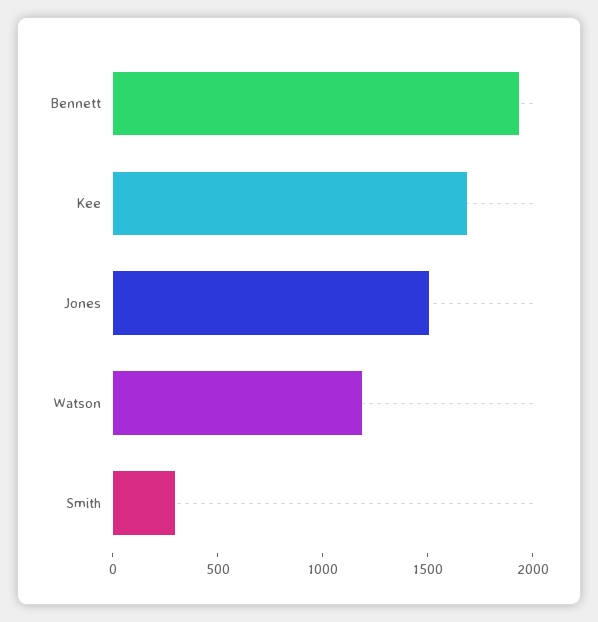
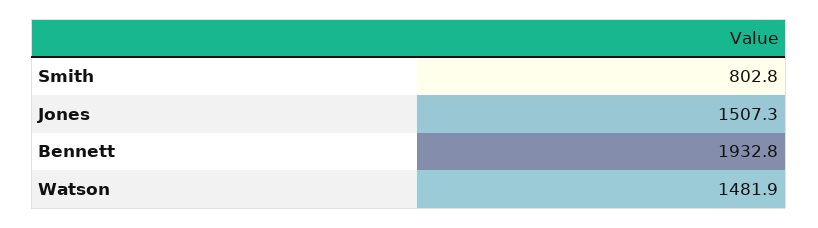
Kee: 1700 -> none
Watson: 1200 -> 1481.9
Smith: 300 -> 802.8

